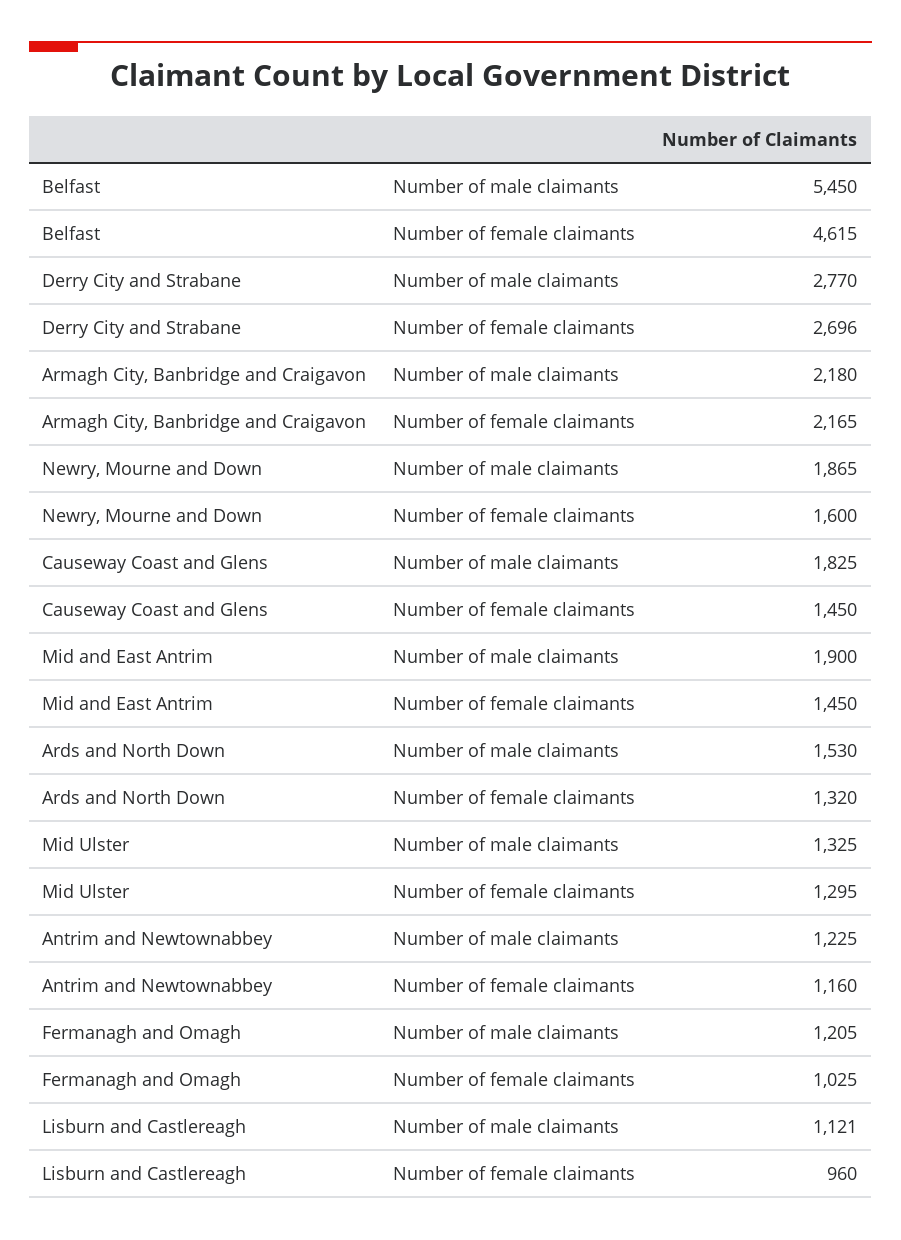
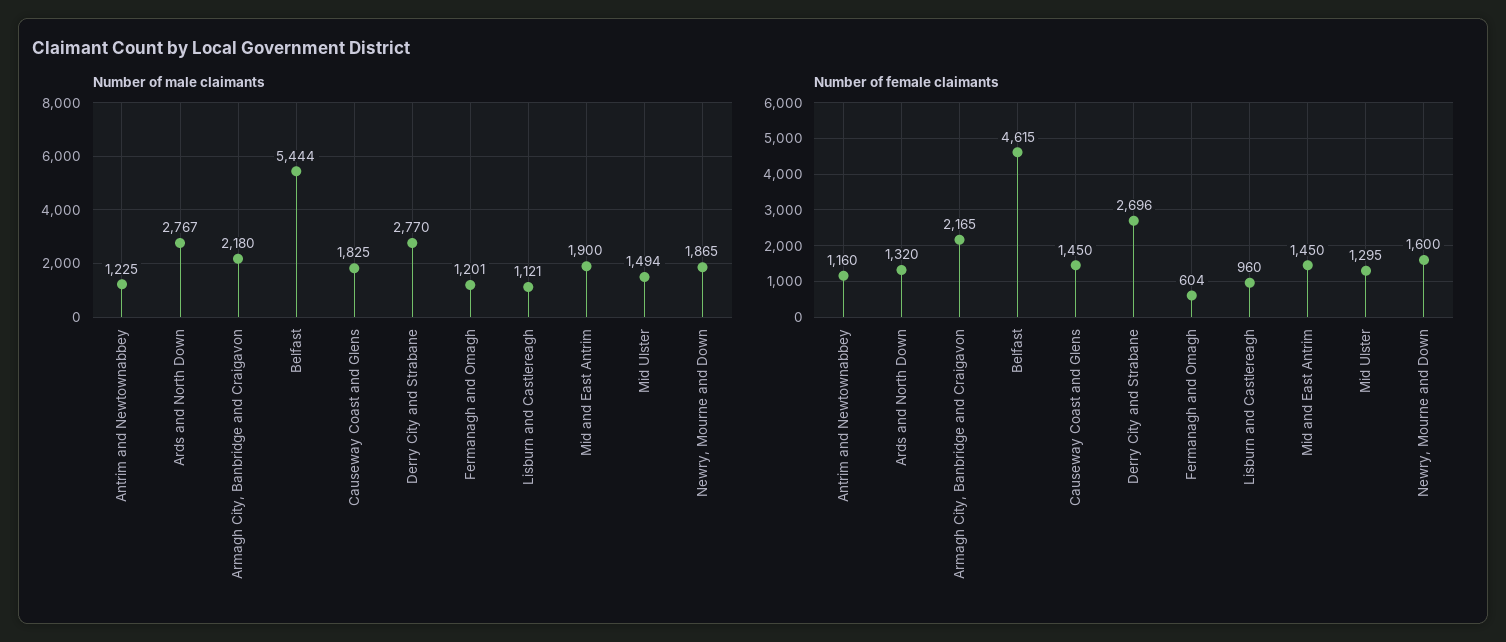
Number of male claimants, Belfast: 5450 -> 5444
Number of male claimants, Ards and North Down: 1530 -> 2767
Number of male claimants, Mid Ulster: 1325 -> 1494
Number of male claimants, Fermanagh and Omagh: 1205 -> 1201
Number of female claimants, Fermanagh and Omagh: 1025 -> 604

